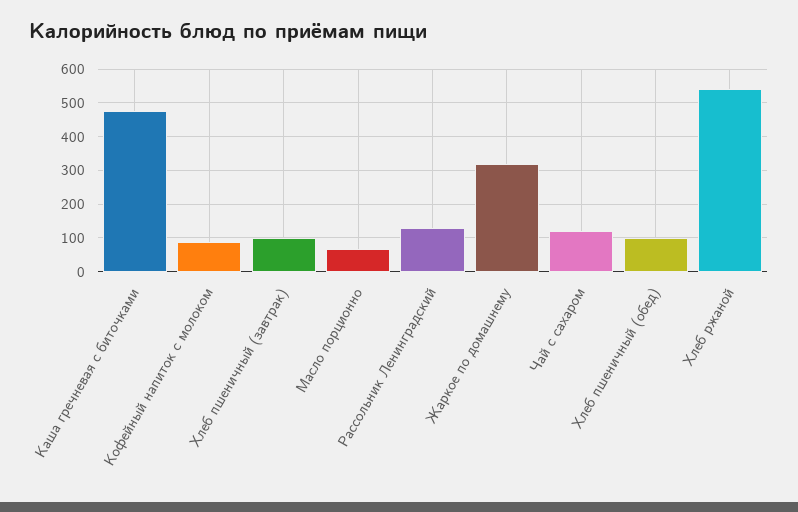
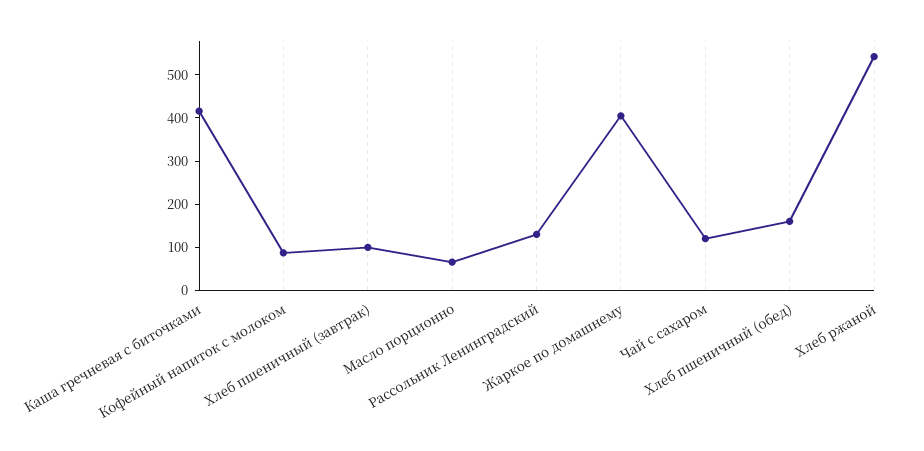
Каша гречневая с биточками: 480 -> 420
Жаркое по домашнему: 320 -> 400
Хлеб пшеничный (обед): 100 -> 160

